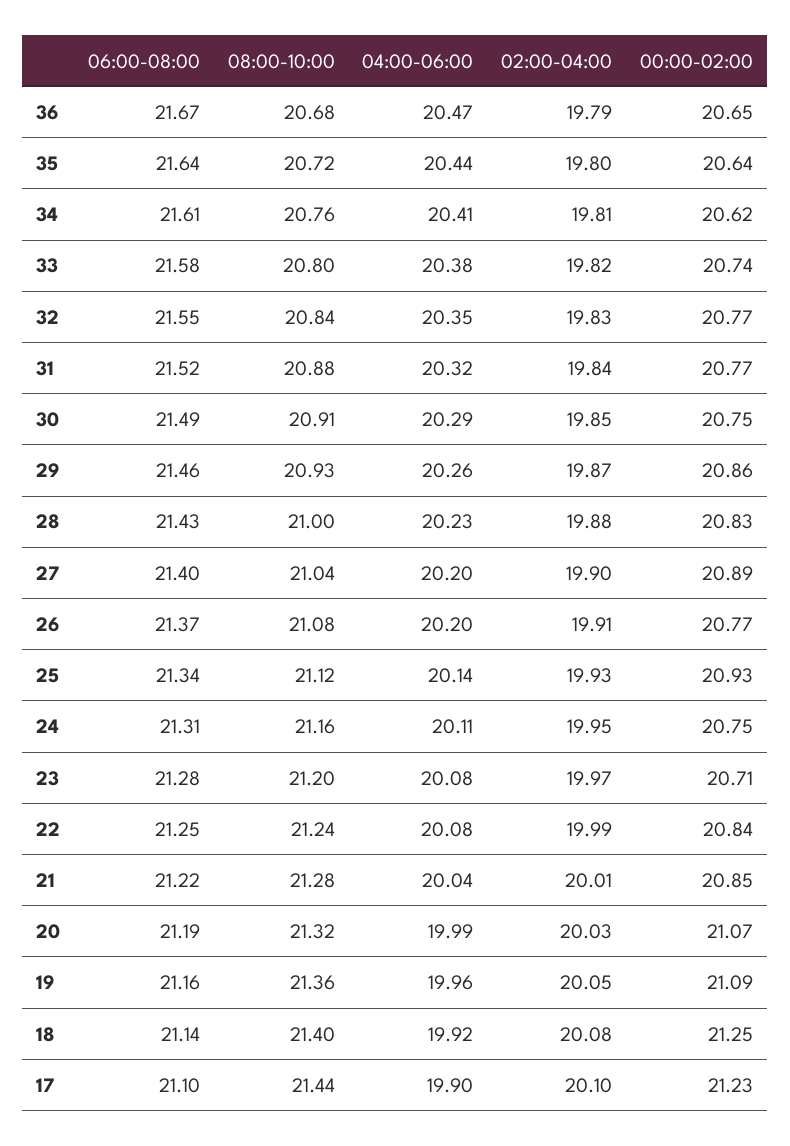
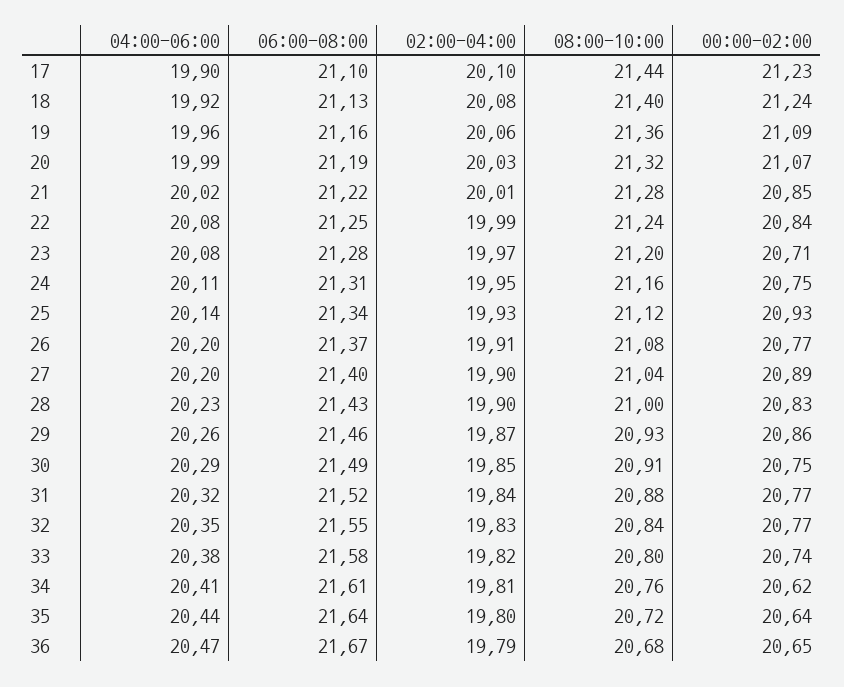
02:00-04:00, 28: 19.88 -> 19.9
04:00-06:00, 21: 20.04 -> 20.02
02:00-04:00, 19: 20.05 -> 20.06
06:00-08:00, 18: 21.14 -> 21.13
00:00-02:00, 18: 21.25 -> 21.24

